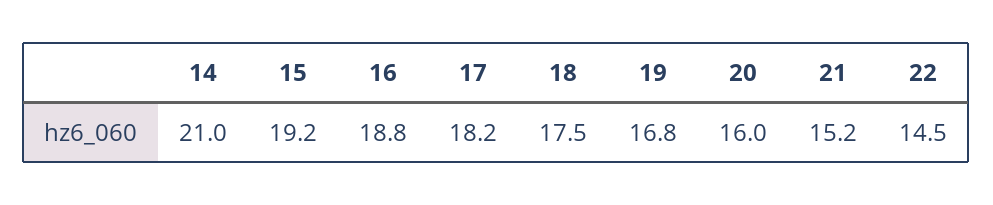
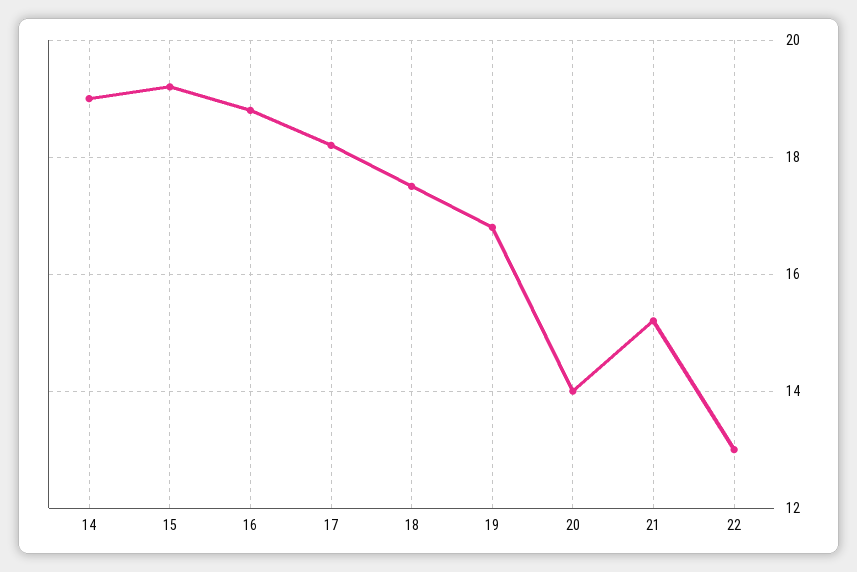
14: 21 -> 19
20: 16 -> 14
22: 14.5 -> 13

